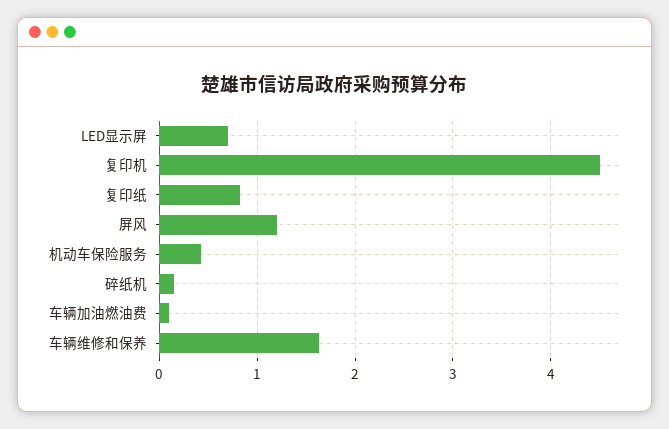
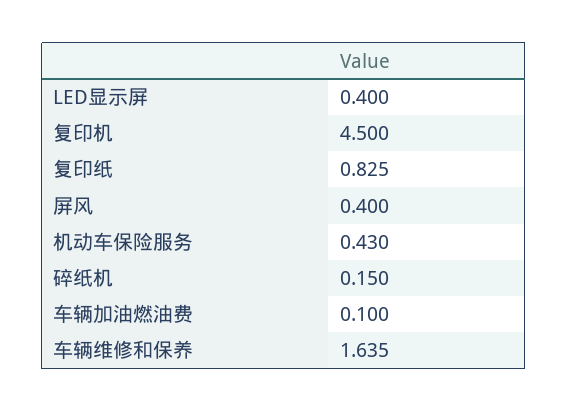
LED显示屏: 0.7 -> 0.4
屏风: 1.2 -> 0.4

